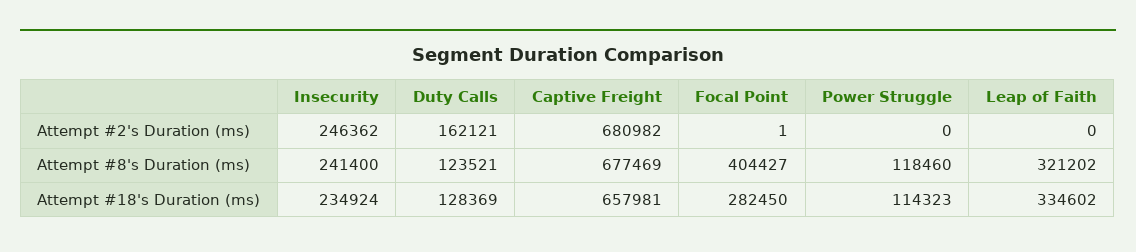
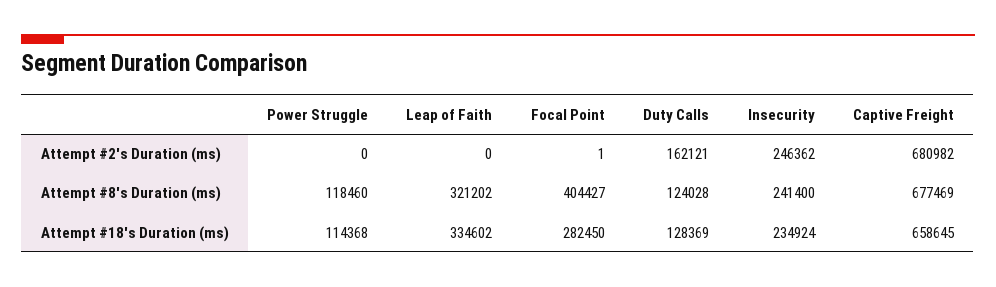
Duty Calls, Attempt #8's Duration (ms): 123521 -> 124028
Captive Freight, Attempt #18's Duration (ms): 657981 -> 658645
Power Struggle, Attempt #18's Duration (ms): 114323 -> 114368

